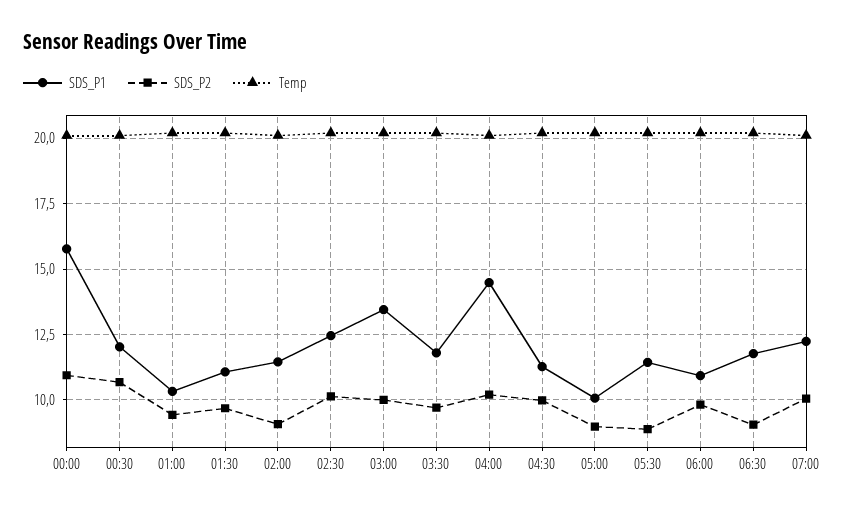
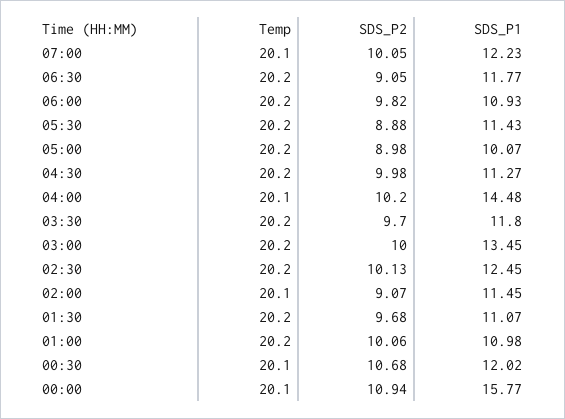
SDS_P1, 01:00: 10.25 -> 10.98
SDS_P2, 01:00: 9.5 -> 10.06

